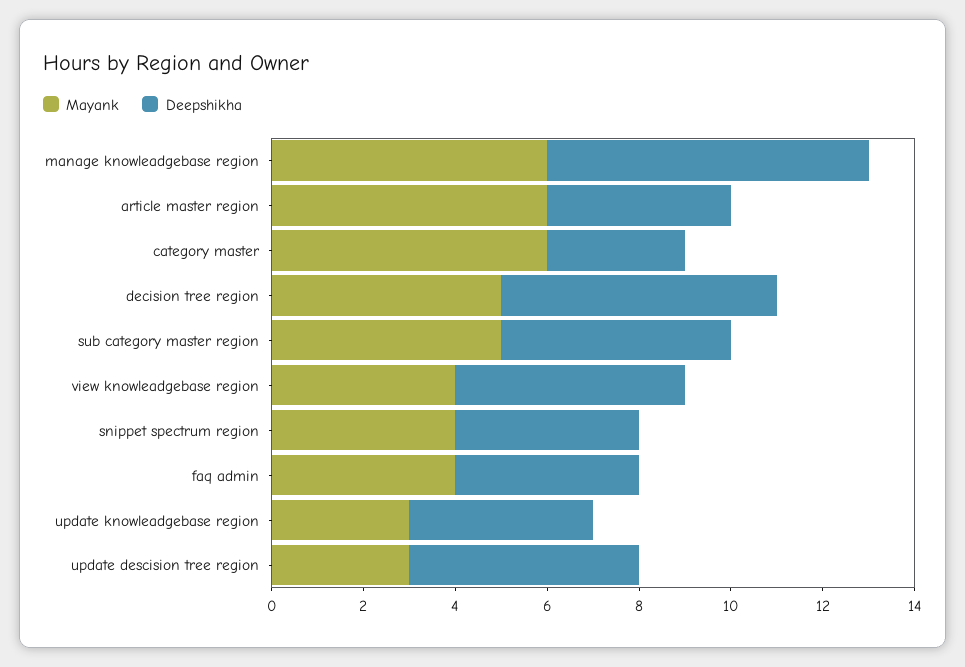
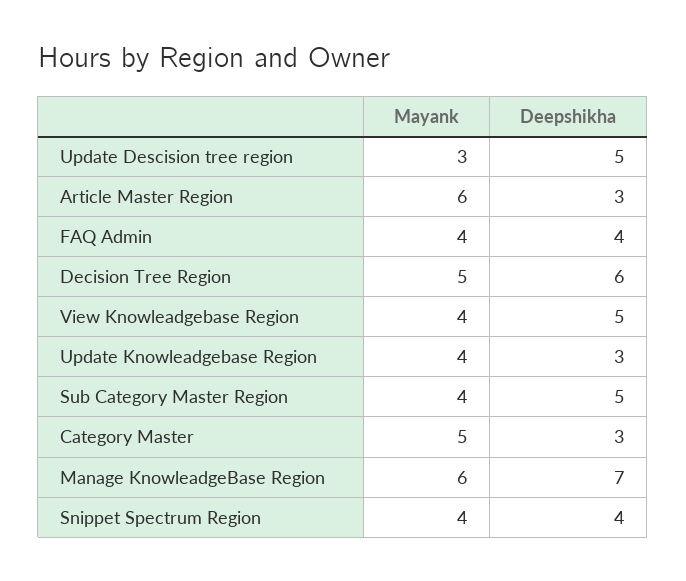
Deepshikha, article master region: 4 -> 3
Mayank, category master: 6 -> 5
Mayank, sub category master region: 5 -> 4
Mayank, update knowleadgebase region: 3 -> 4
Deepshikha, update knowleadgebase region: 4 -> 3

